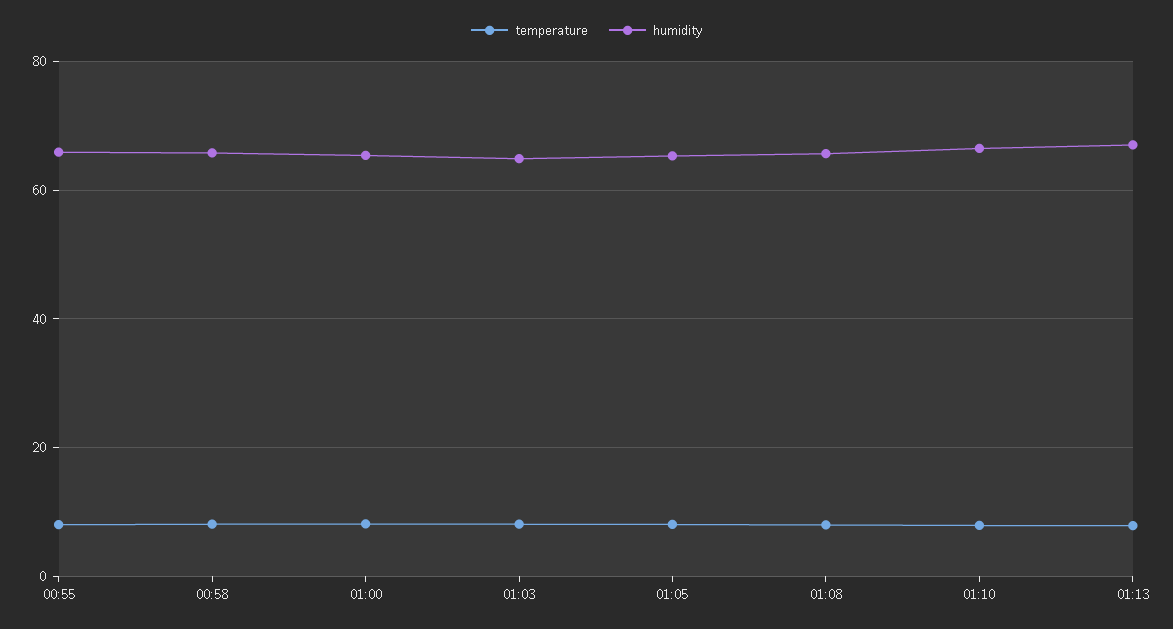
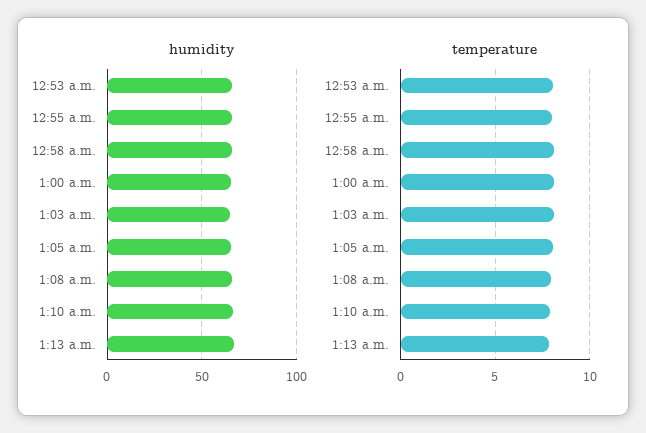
humidity, 12:53 a.m.: none -> 65
temperature, 12:53 a.m.: none -> 8

